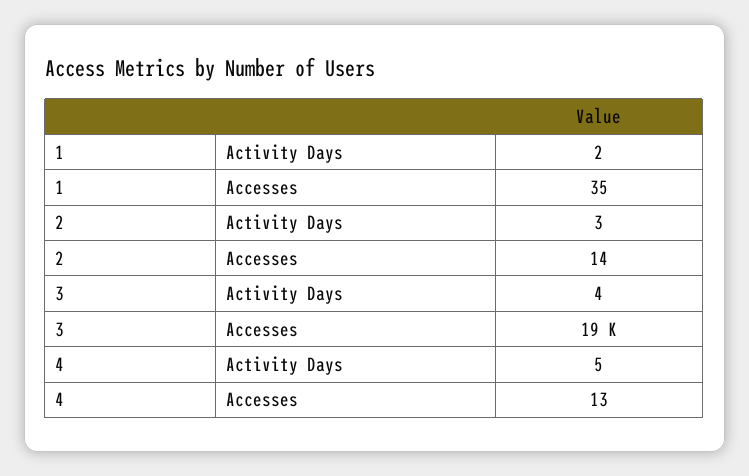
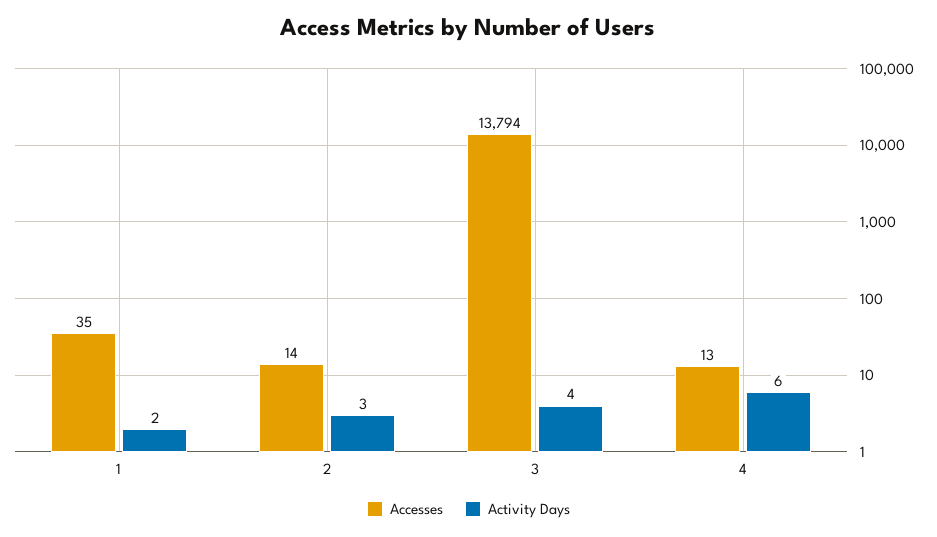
Accesses, 3: 19000 -> 13794
Activity Days, 4: 5 -> 6

